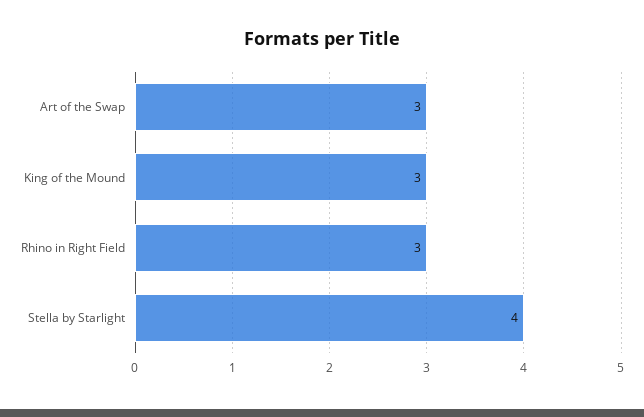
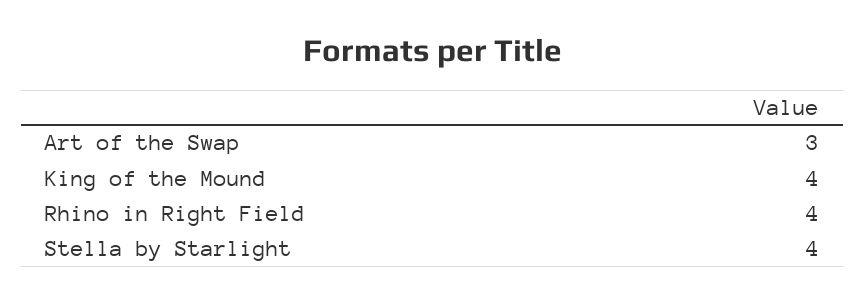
King of the Mound: 3 -> 4
Rhino in Right Field: 3 -> 4

